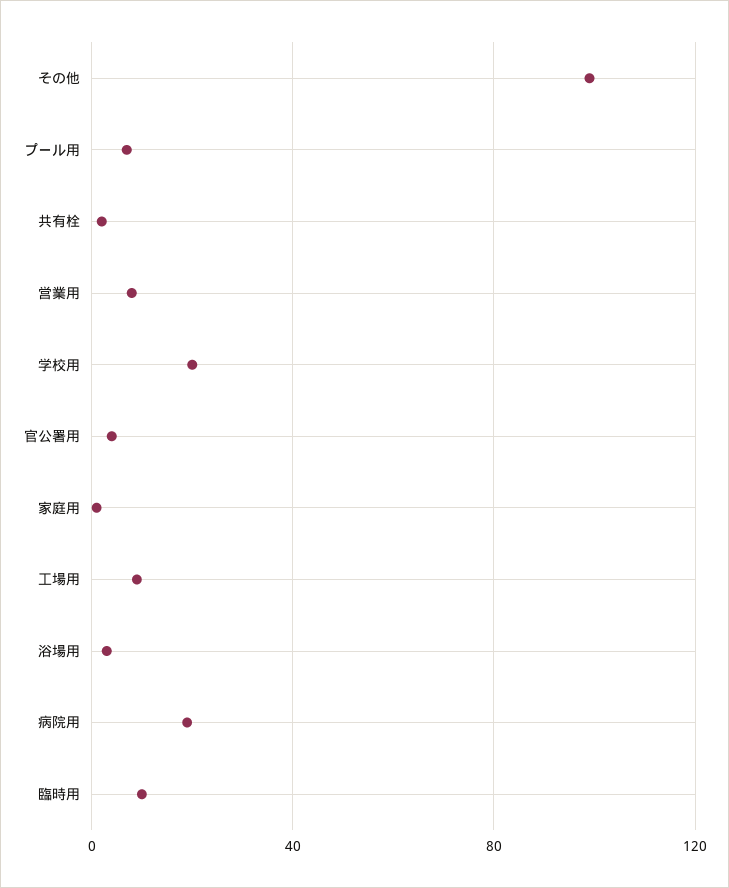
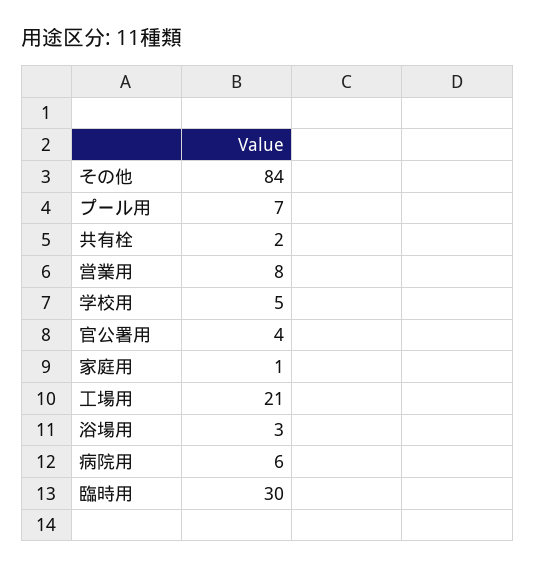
その他: 100 -> 84
学校用: 20 -> 5
工場用: 10 -> 21
病院用: 20 -> 6
臨時用: 10 -> 30

